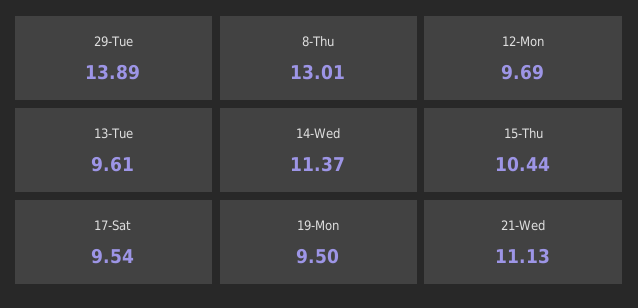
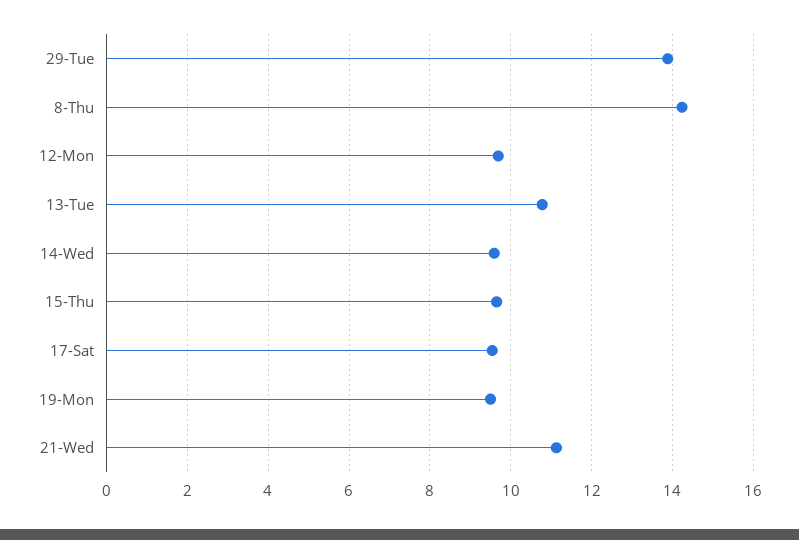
8-Thu: 13.01 -> 14.2
13-Tue: 9.61 -> 10.8
14-Wed: 11.37 -> 9.6
15-Thu: 10.44 -> 9.6

